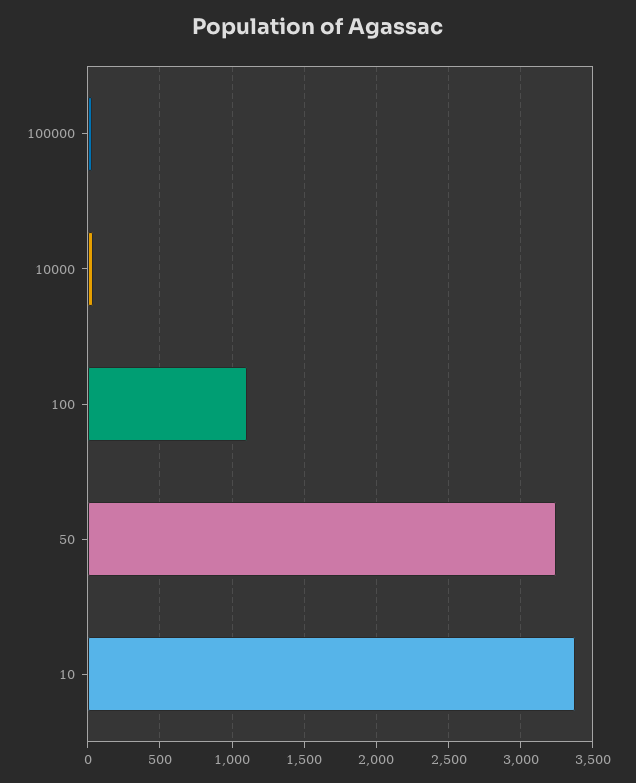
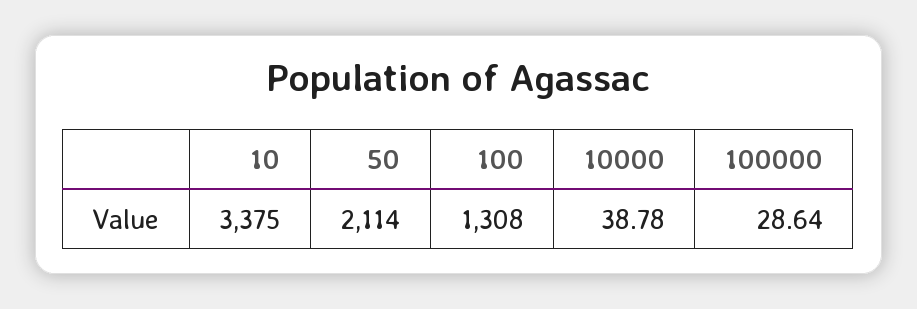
100: 1100 -> 1308
50: 3250 -> 2114

